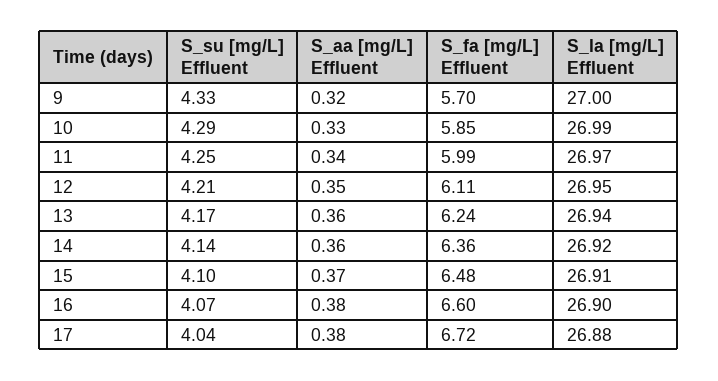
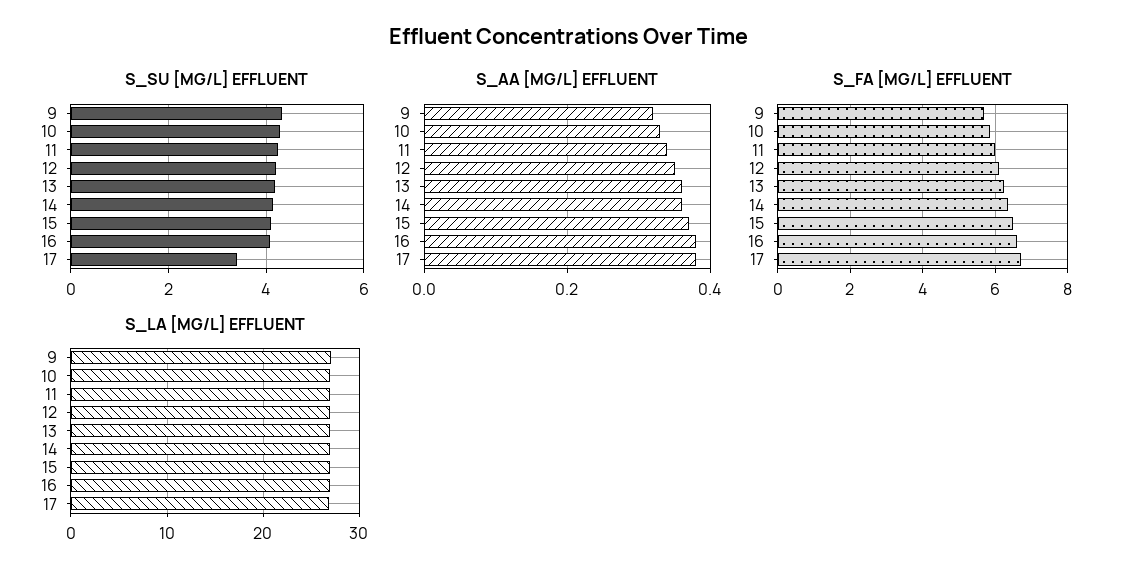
S_su [mg/L] Effluent, 17: 4.04 -> 3.4

